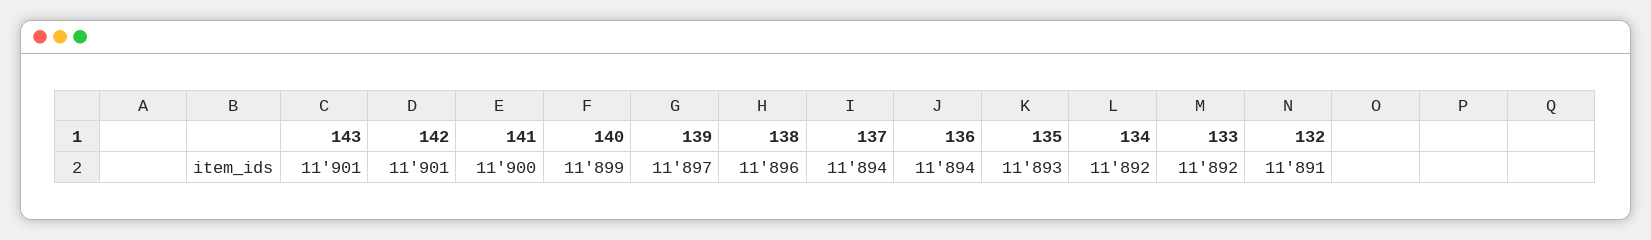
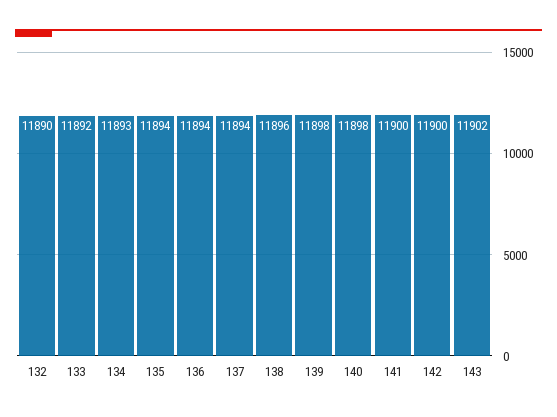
143: 11901 -> 11902
142: 11901 -> 11900
140: 11899 -> 11898
139: 11897 -> 11898
135: 11893 -> 11894
134: 11892 -> 11893
132: 11891 -> 11890

